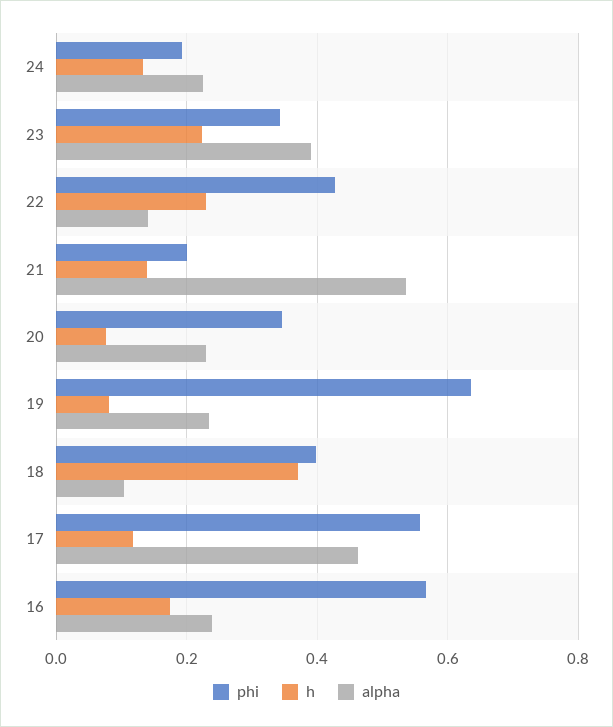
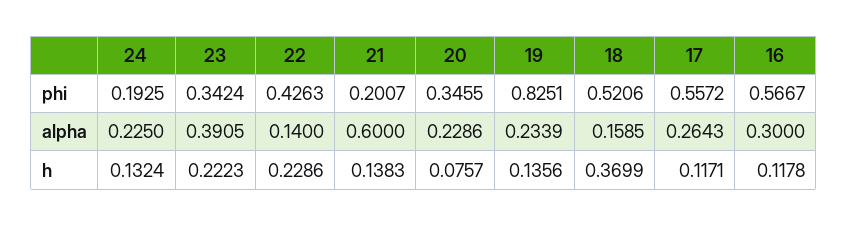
alpha, 21: 0.54 -> 0.6
phi, 19: 0.64 -> 0.8251
h, 19: 0.08 -> 0.1356
phi, 18: 0.4 -> 0.5206
alpha, 18: 0.1 -> 0.1585
alpha, 17: 0.46 -> 0.2643
h, 16: 0.18 -> 0.1178
alpha, 16: 0.24 -> 0.3

